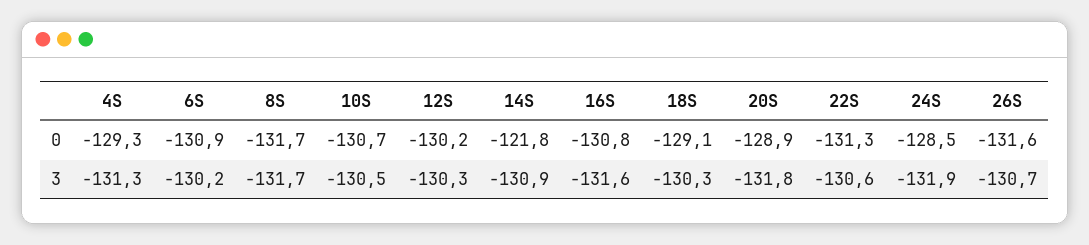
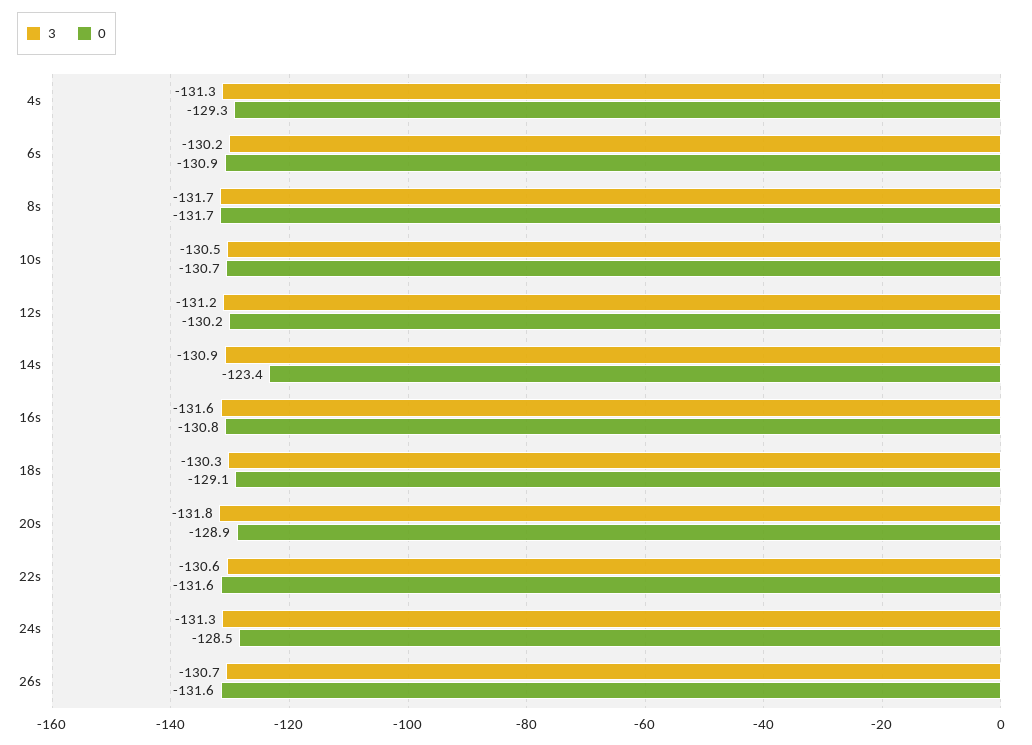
0, 14S: -121.8 -> -123.4
0, 22S: -131.3 -> -131.6
3, 12S: -130.3 -> -131.2
3, 24S: -131.9 -> -131.3

